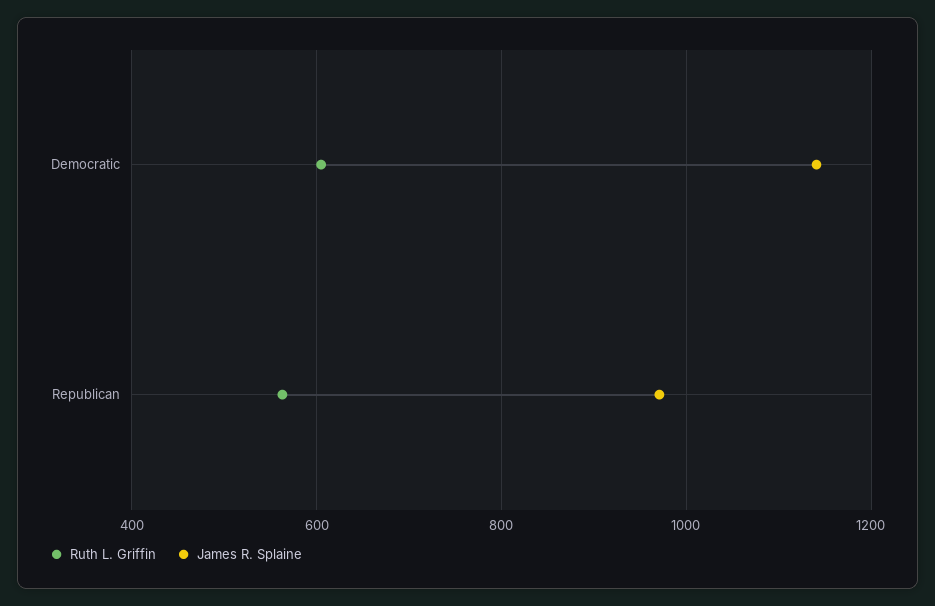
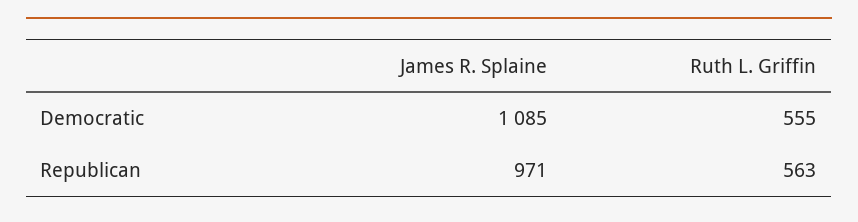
Ruth L. Griffin, Democratic: 600 -> 555
James R. Splaine, Democratic: 1140 -> 1085

